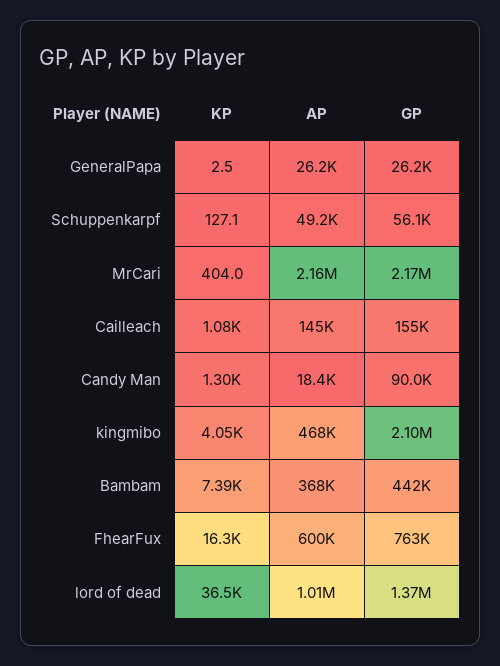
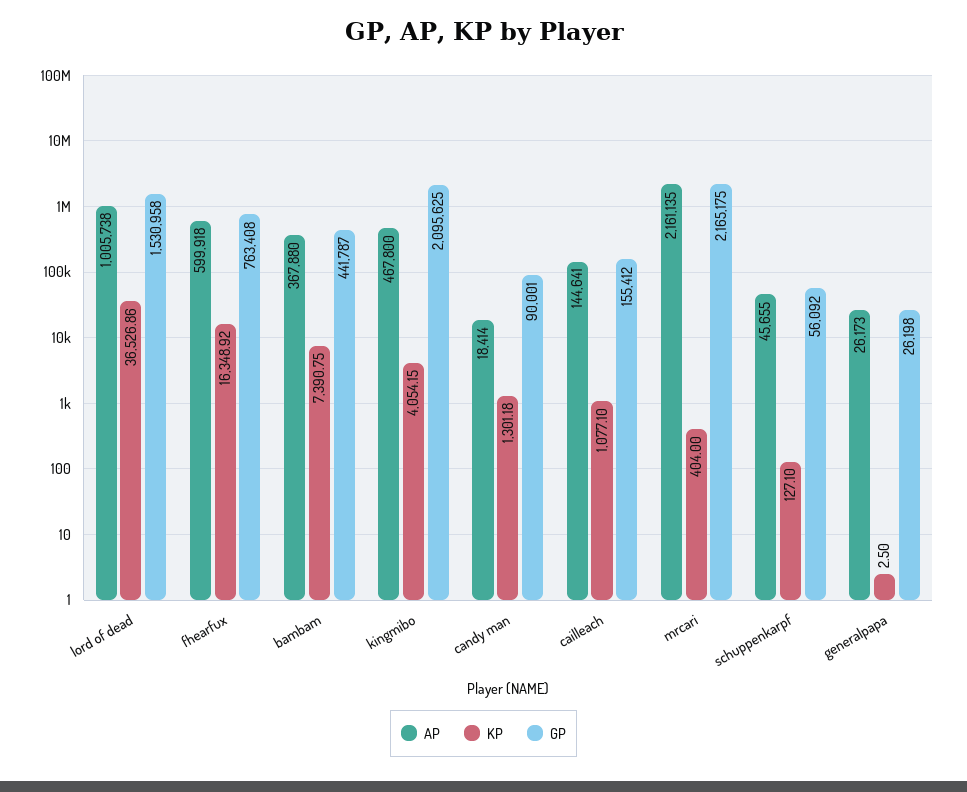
AP, Schuppenkarpf: 49200 -> 45655
GP, lord of dead: 1370000 -> 1530958

